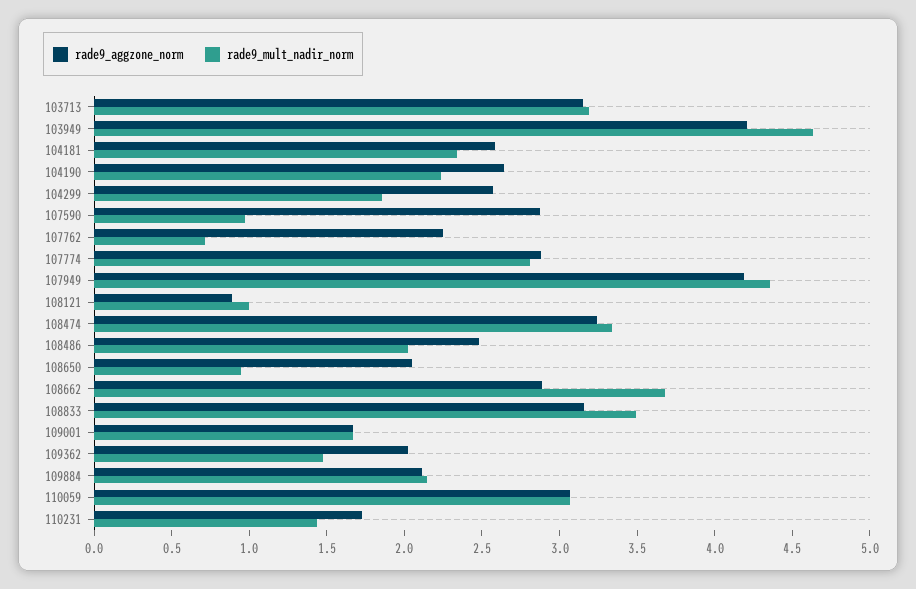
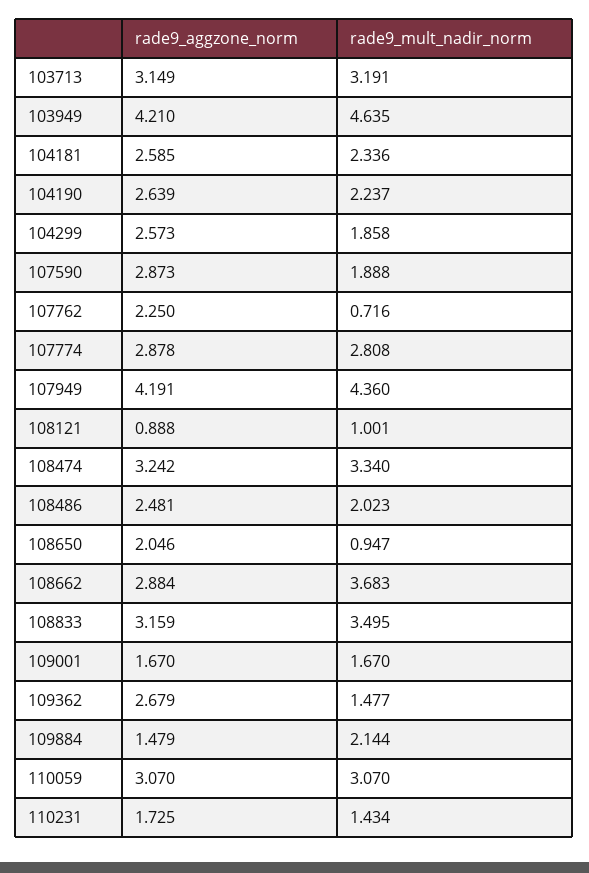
rade9_mult_nadir_norm, 107590: 1 -> 1.888
rade9_aggzone_norm, 109362: 2 -> 2.679
rade9_aggzone_norm, 109884: 2.1 -> 1.479

